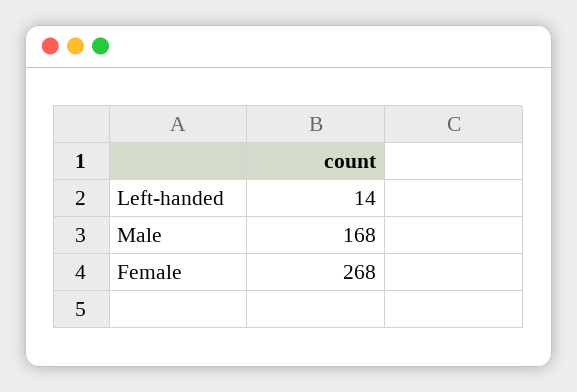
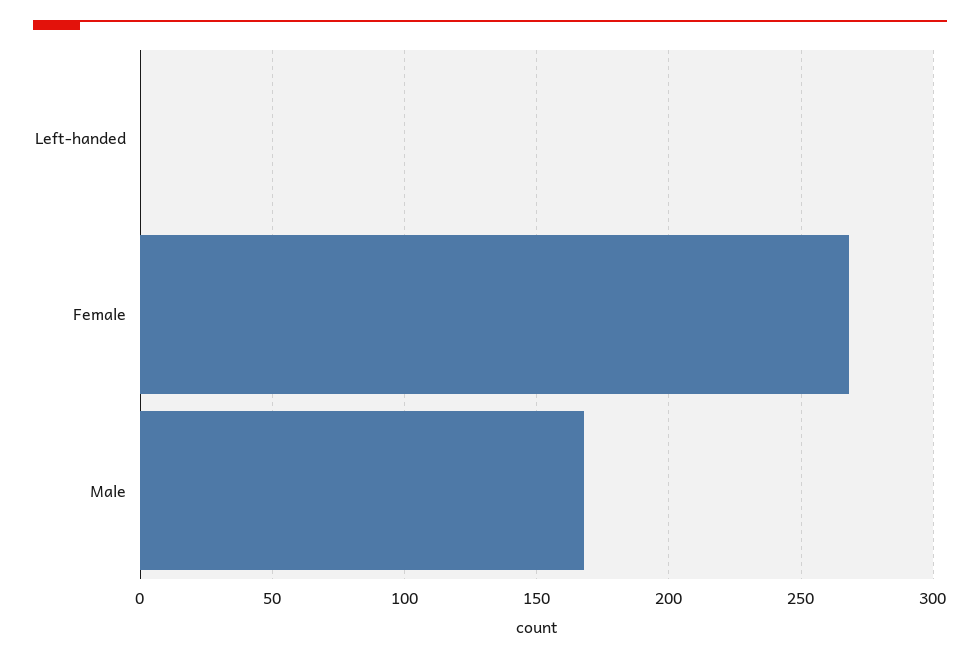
Left-handed: 14 -> 0

